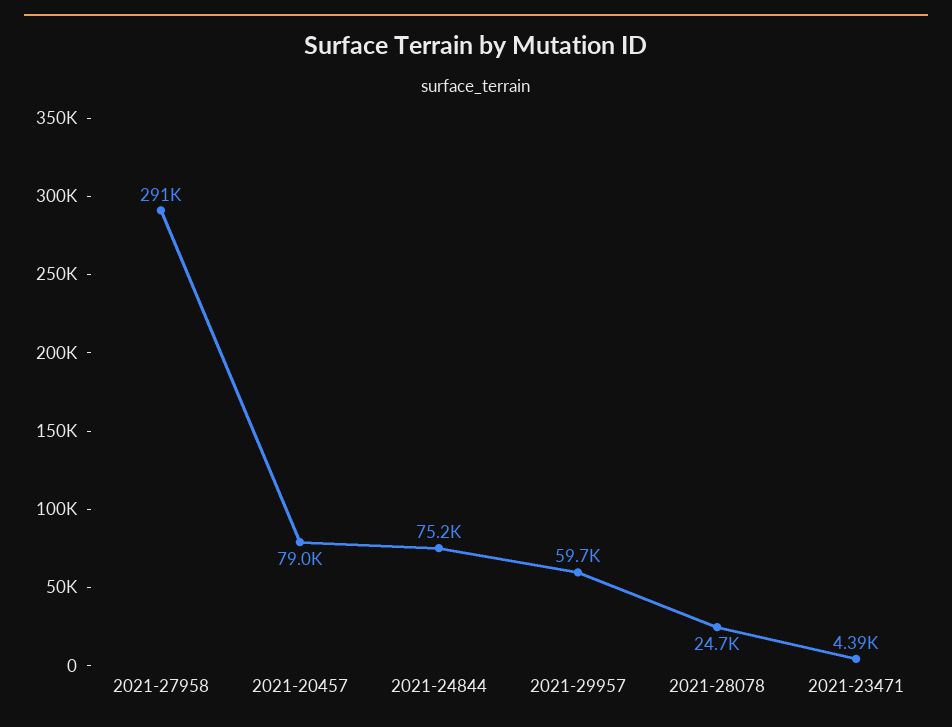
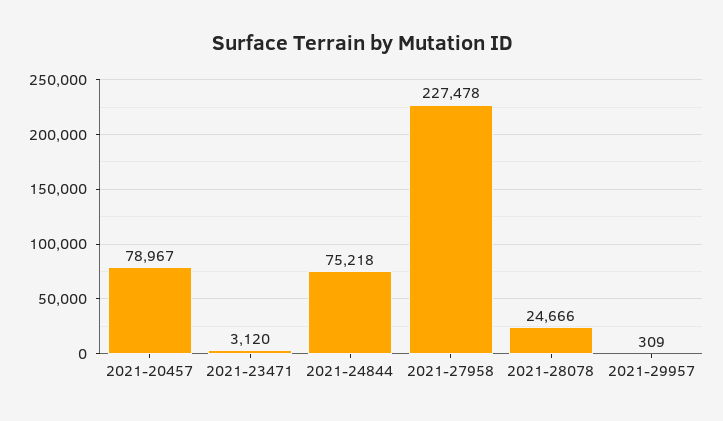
2021-27958: 291000 -> 227478
2021-29957: 59700 -> 309
2021-23471: 4390 -> 3120

